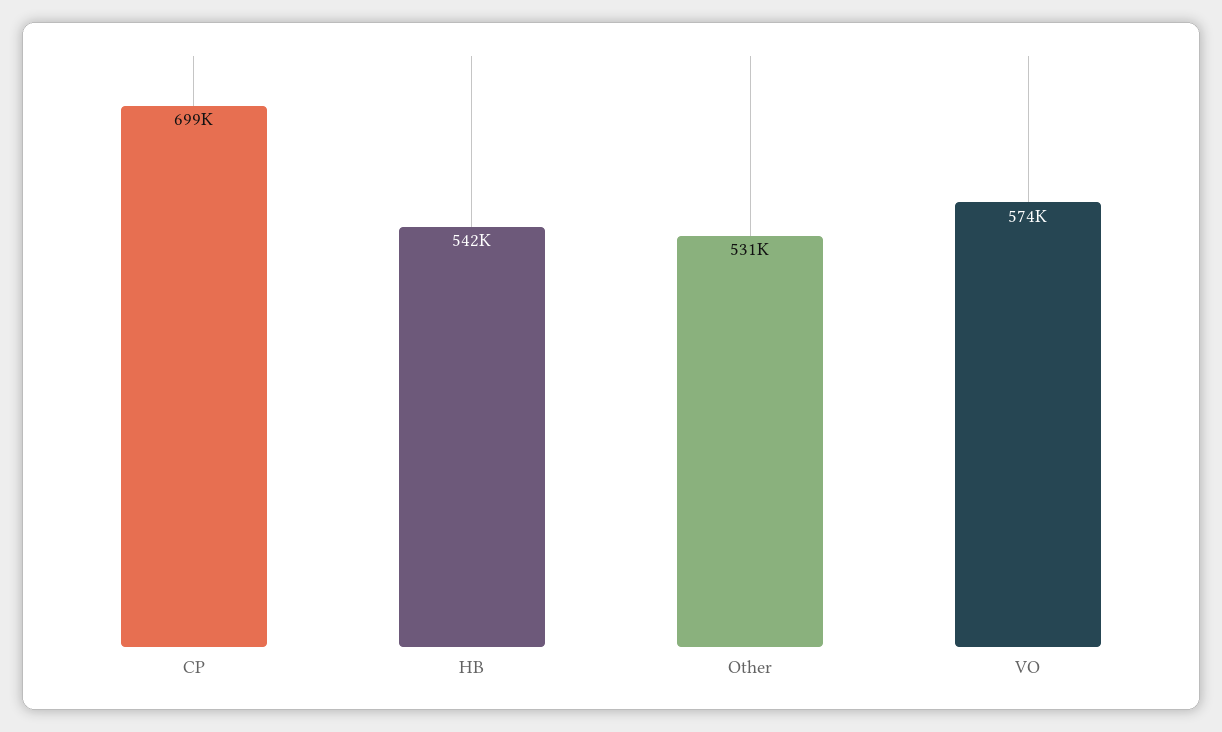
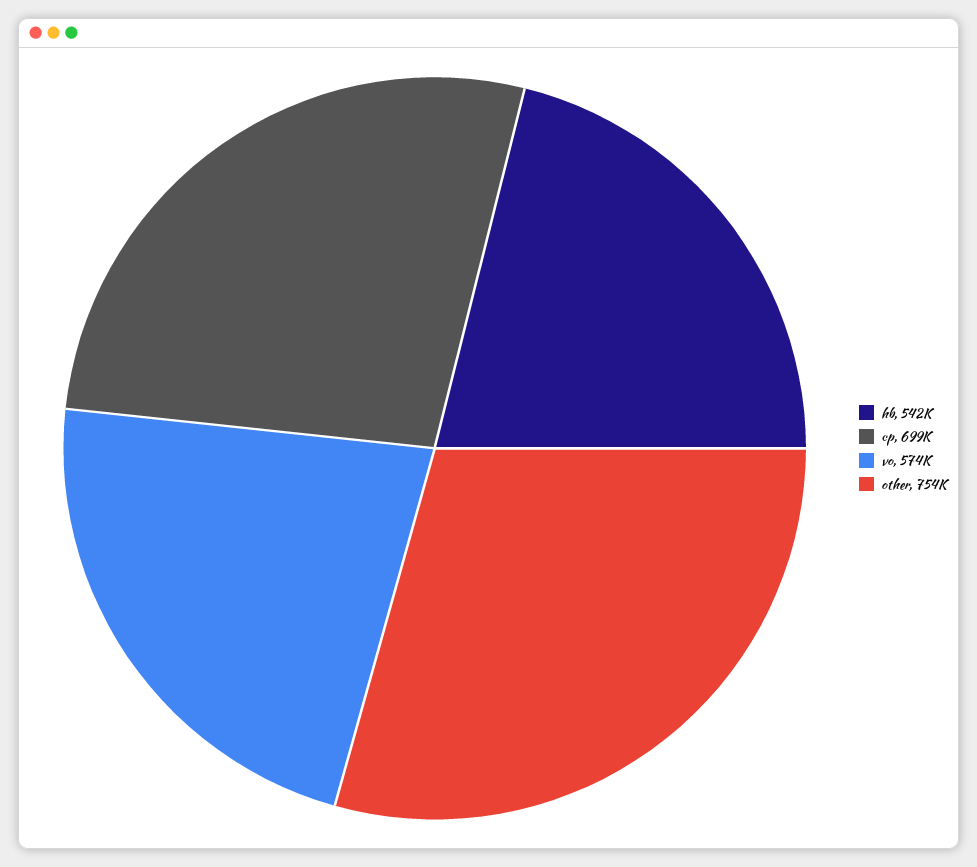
Other: 531000 -> 754000

